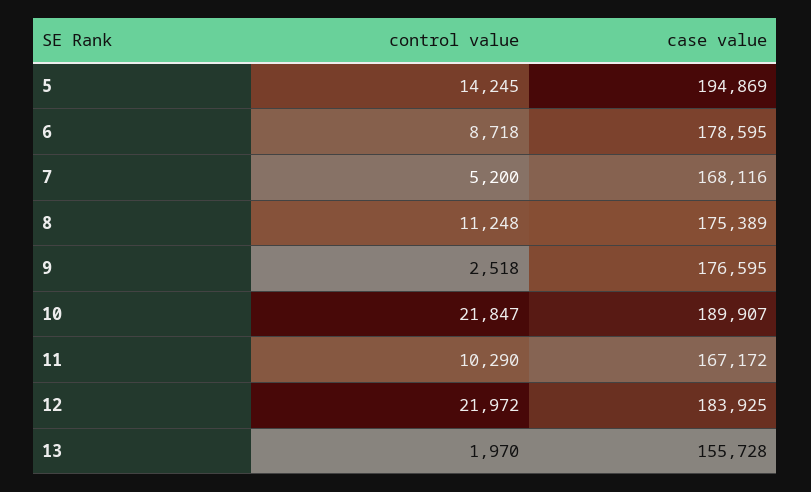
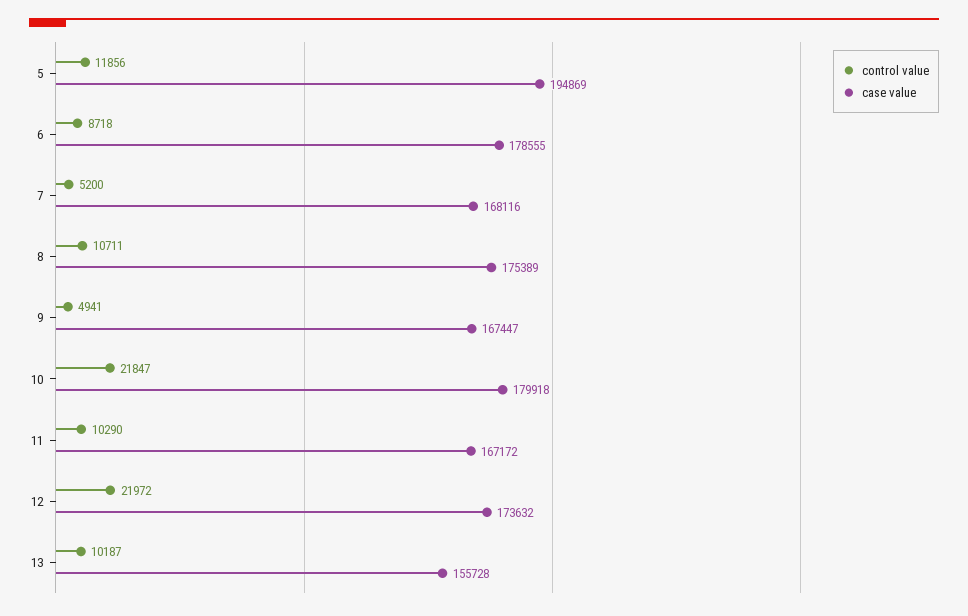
control value, 5: 14245 -> 11856
case value, 6: 178595 -> 178555
control value, 8: 11248 -> 10711
control value, 9: 2518 -> 4941
case value, 9: 176595 -> 167447
case value, 10: 189907 -> 179918
case value, 12: 183925 -> 173632
control value, 13: 1970 -> 10187

